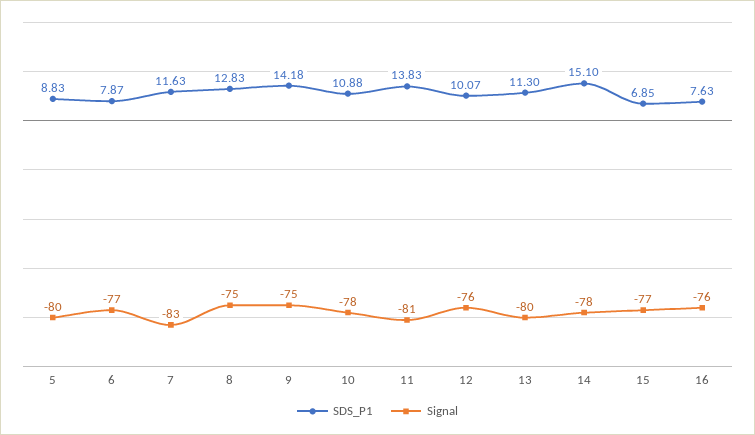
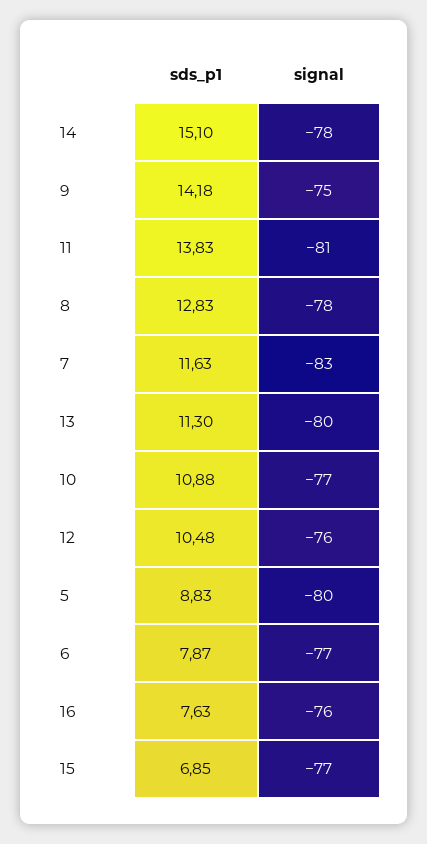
Signal, 8: -75 -> -78
Signal, 10: -78 -> -77
SDS_P1, 12: 10.07 -> 10.48

